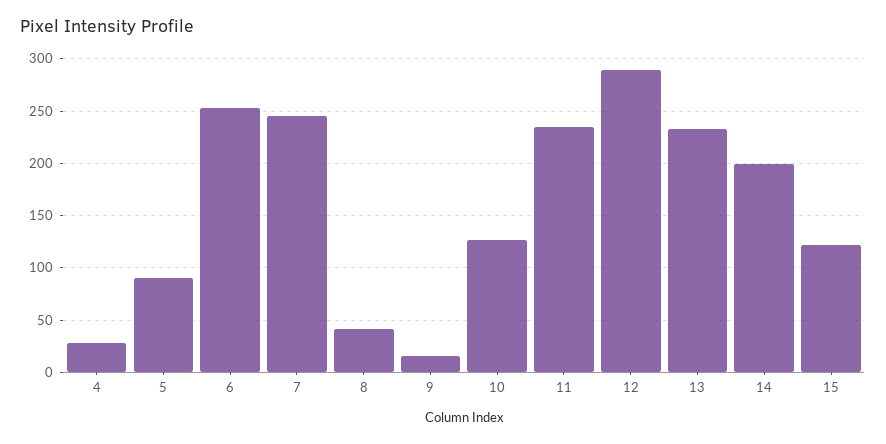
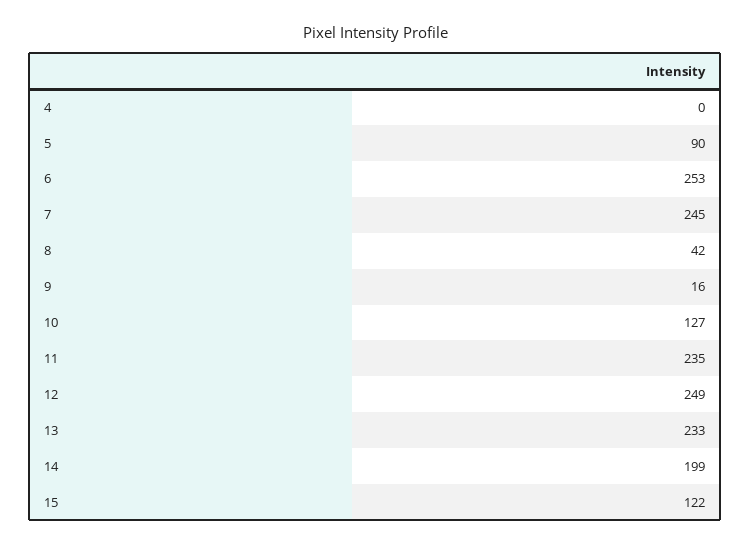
4: 30 -> 0
12: 290 -> 249

